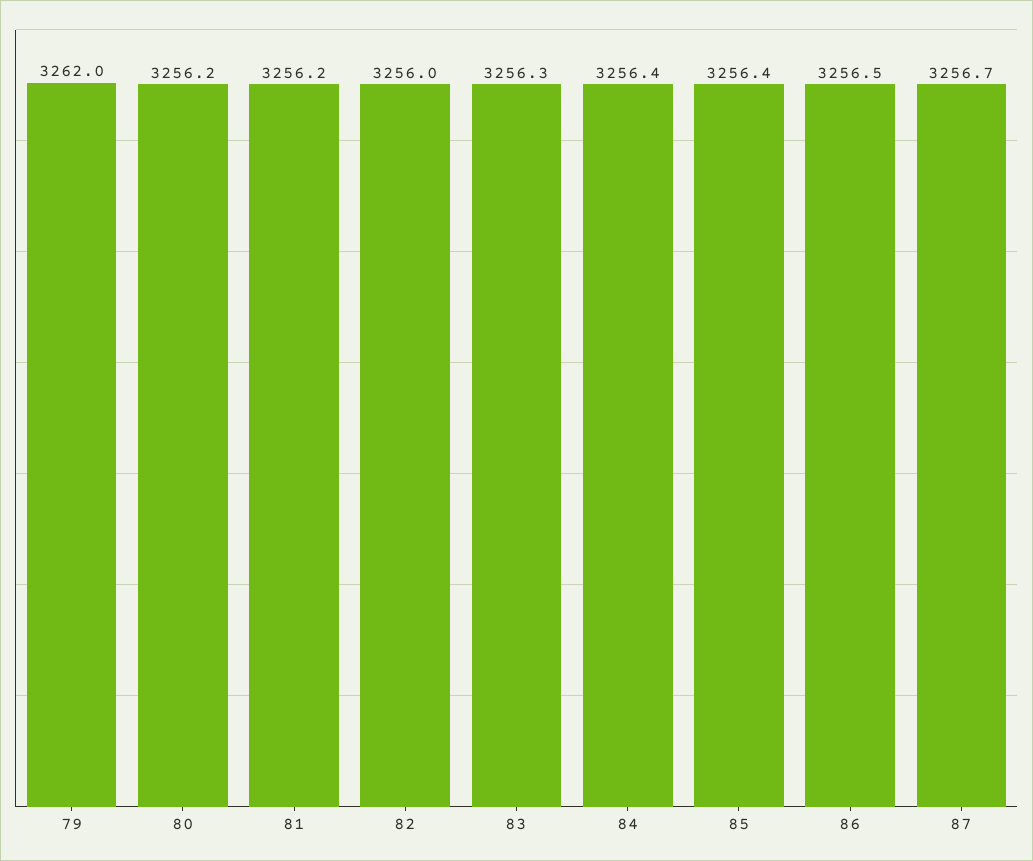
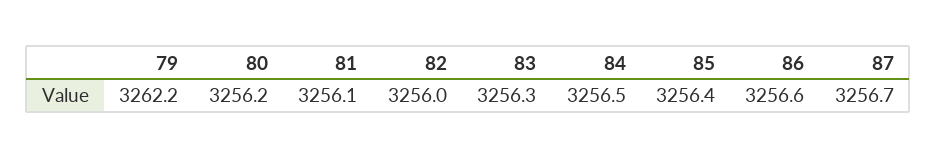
79: 3262 -> 3262.2
81: 3256.2 -> 3256.1
84: 3256.4 -> 3256.5
86: 3256.5 -> 3256.6

